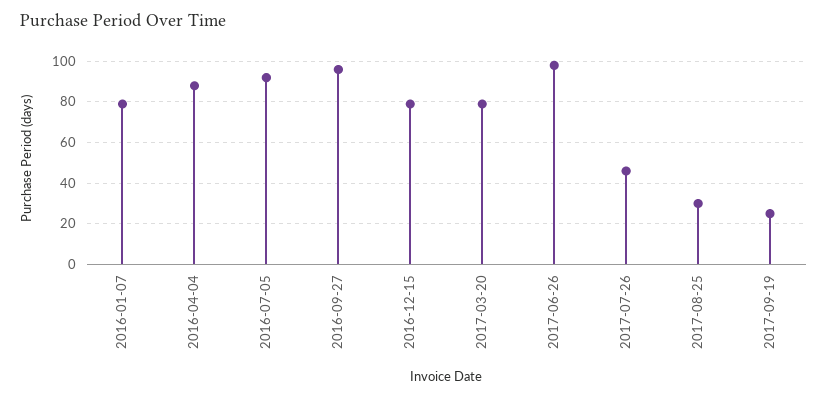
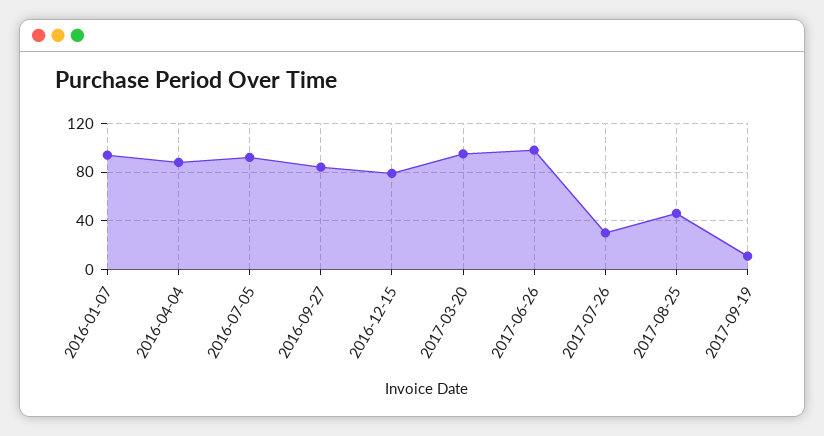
2016-01-07: 80 -> 95
2016-09-27: 95 -> 85
2017-03-20: 80 -> 95
2017-07-26: 45 -> 30
2017-08-25: 30 -> 45
2017-09-19: 25 -> 10

